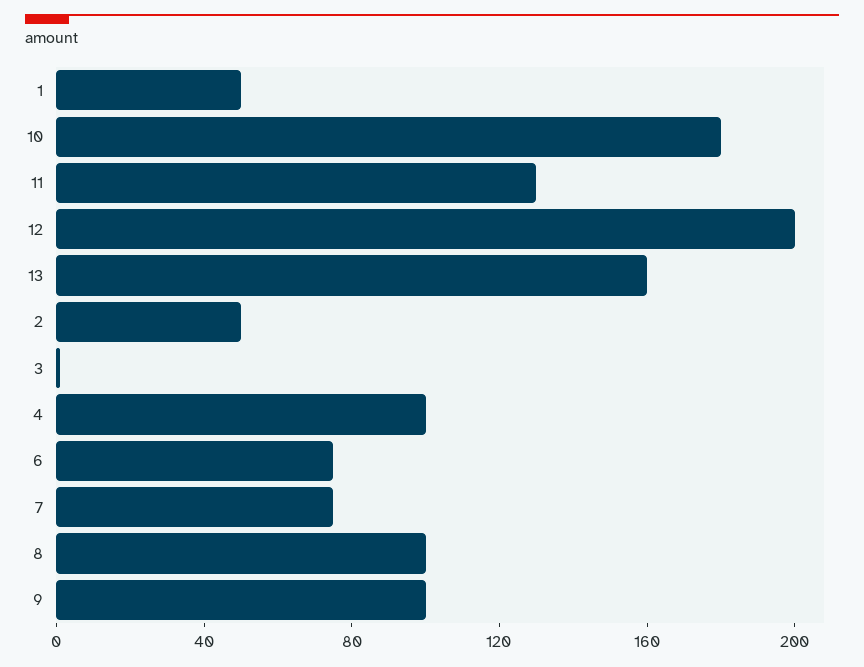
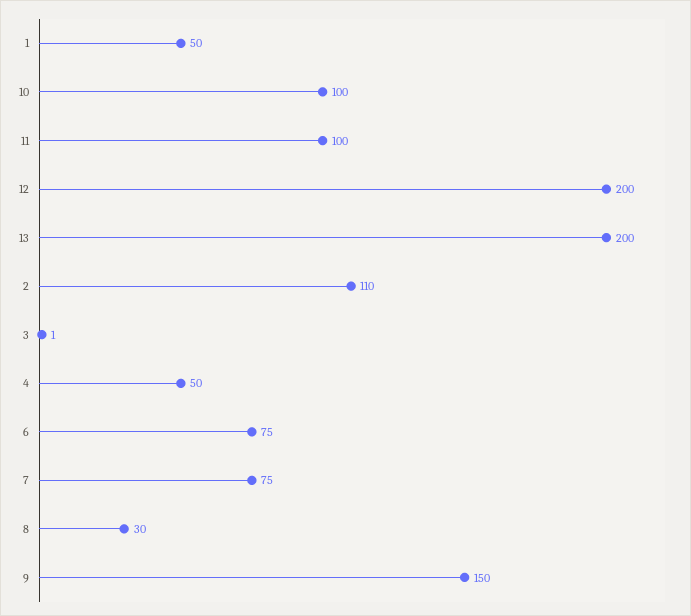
10: 180 -> 100
11: 130 -> 100
13: 160 -> 200
2: 50 -> 110
4: 100 -> 50
8: 100 -> 30
9: 100 -> 150

